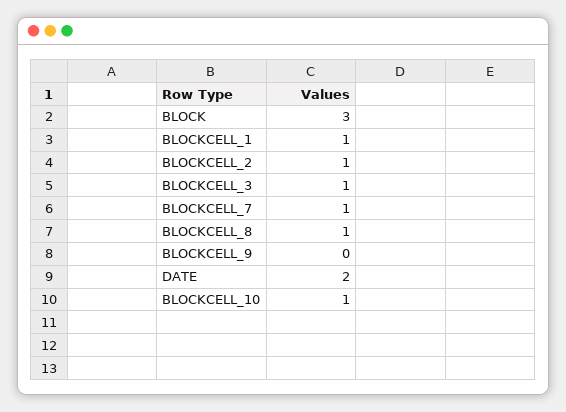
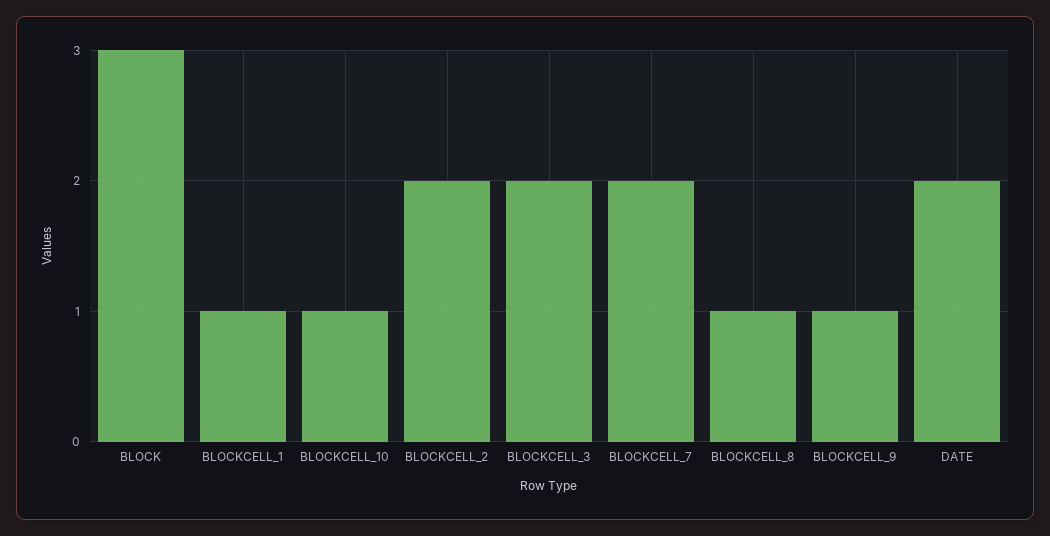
BLOCKCELL_2: 1 -> 2
BLOCKCELL_3: 1 -> 2
BLOCKCELL_7: 1 -> 2
BLOCKCELL_9: 0 -> 1

